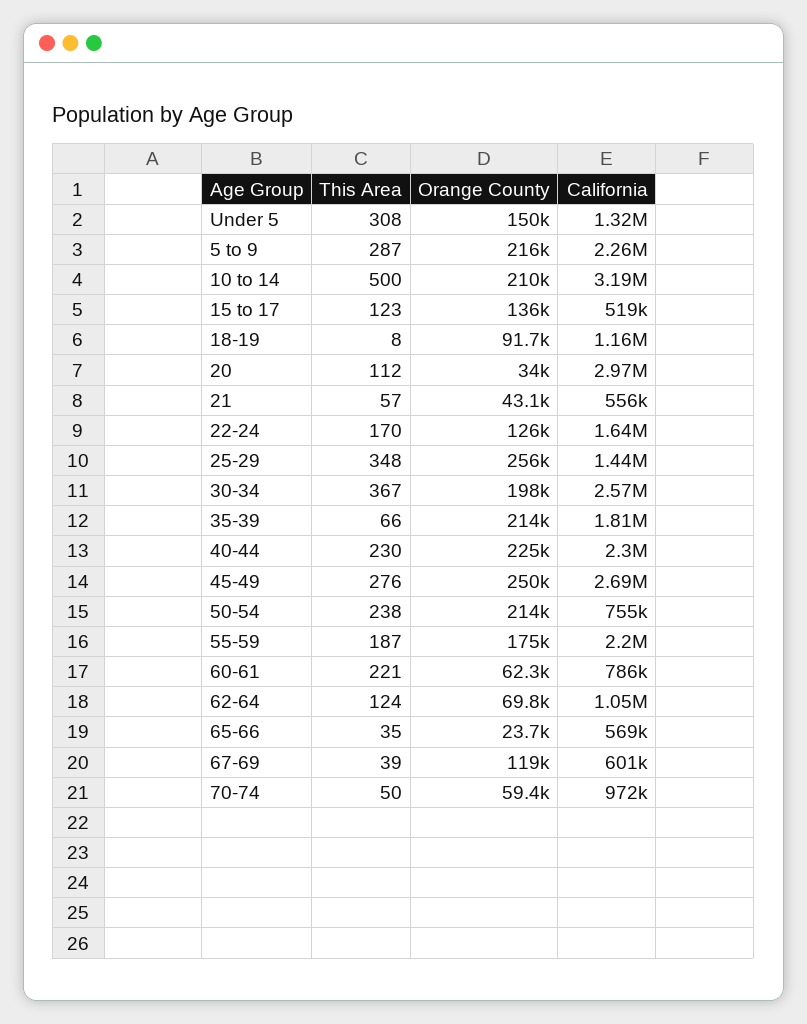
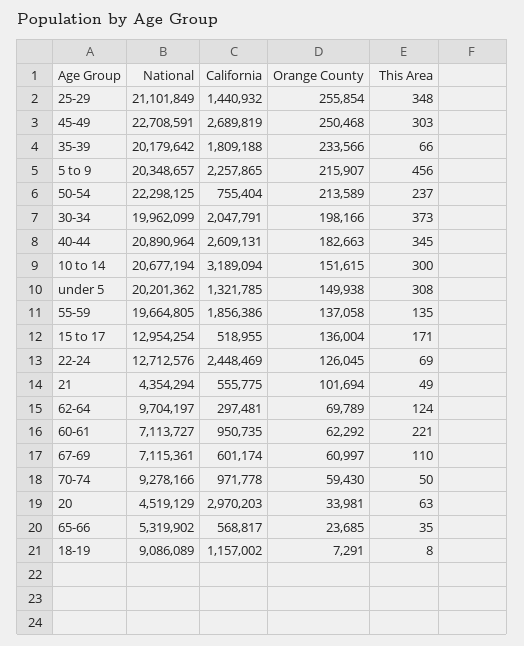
This Area, 5 to 9: 287 -> 456
This Area, 10 to 14: 500 -> 300
Orange County, 10 to 14: 210000 -> 151615
This Area, 15 to 17: 123 -> 171
Orange County, 18-19: 91700 -> 7291
This Area, 20: 112 -> 63
This Area, 21: 57 -> 49
Orange County, 21: 43100 -> 101694
This Area, 22-24: 170 -> 69
California, 22-24: 1640000 -> 2448469
This Area, 30-34: 367 -> 373
California, 30-34: 2570000 -> 2047791
Orange County, 35-39: 214000 -> 233566
This Area, 40-44: 230 -> 345
Orange County, 40-44: 225000 -> 182663
California, 40-44: 2300000 -> 2609131
This Area, 45-49: 276 -> 303
This Area, 50-54: 238 -> 237
This Area, 55-59: 187 -> 135
Orange County, 55-59: 175000 -> 137058
California, 55-59: 2200000 -> 1856386
California, 60-61: 786000 -> 950735
California, 62-64: 1050000 -> 297481
This Area, 67-69: 39 -> 110
Orange County, 67-69: 119000 -> 60997
National, 25-29: none -> 21101849
National, 45-49: none -> 22708591
National, 35-39: none -> 20179642
National, 5 to 9: none -> 20348657
National, 50-54: none -> 22298125
National, 30-34: none -> 19962099
National, 40-44: none -> 20890964
National, 10 to 14: none -> 20677194
National, Under 5: none -> 20201362
National, 55-59: none -> 19664805
National, 15 to 17: none -> 12954254
National, 22-24: none -> 12712576
National, 21: none -> 4354294
National, 62-64: none -> 9704197
National, 60-61: none -> 7113727
National, 67-69: none -> 7115361
National, 70-74: none -> 9278166
National, 20: none -> 4519129
National, 65-66: none -> 5319902
National, 18-19: none -> 9086089

